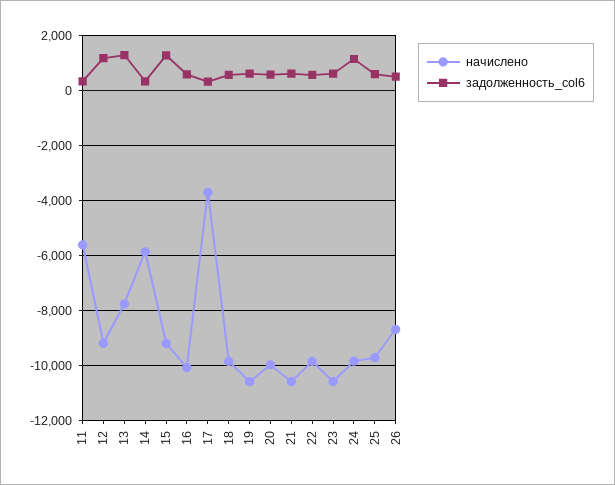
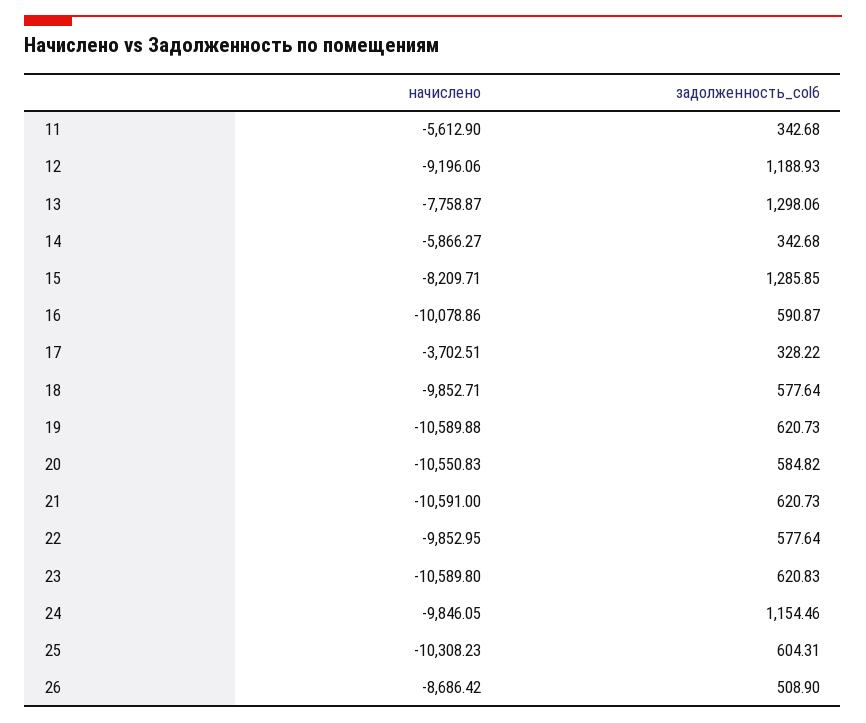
начислено, 15: -9250 -> -8209.71
начислено, 20: -10000 -> -10550.83
начислено, 25: -9750 -> -10308.23

